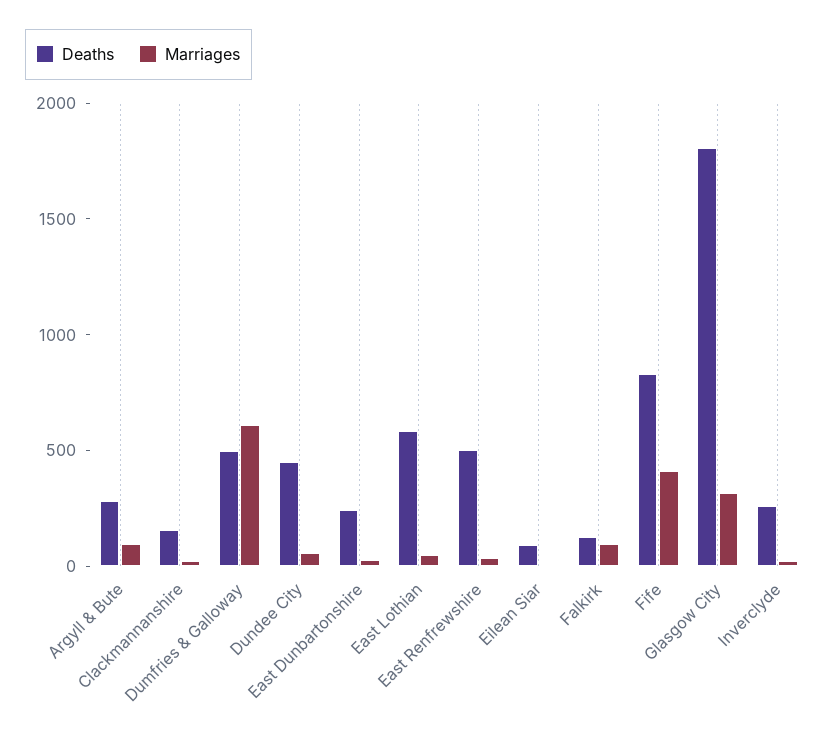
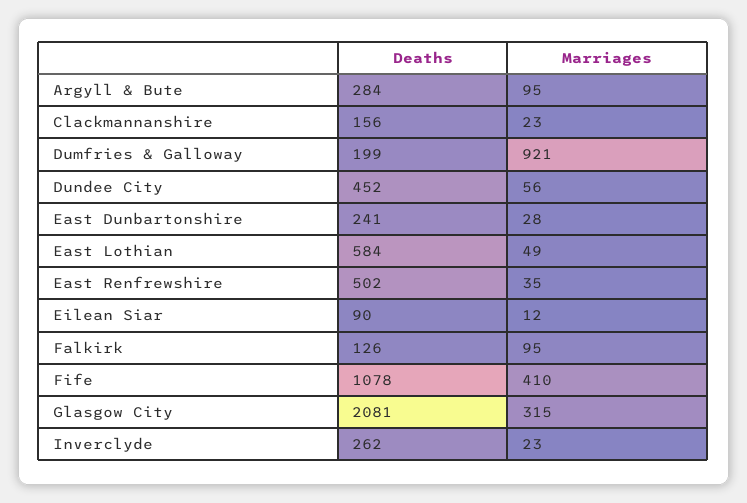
Deaths, Dumfries & Galloway: 500 -> 199
Marriages, Dumfries & Galloway: 600 -> 921
Deaths, Fife: 800 -> 1078
Deaths, Glasgow City: 1800 -> 2081

